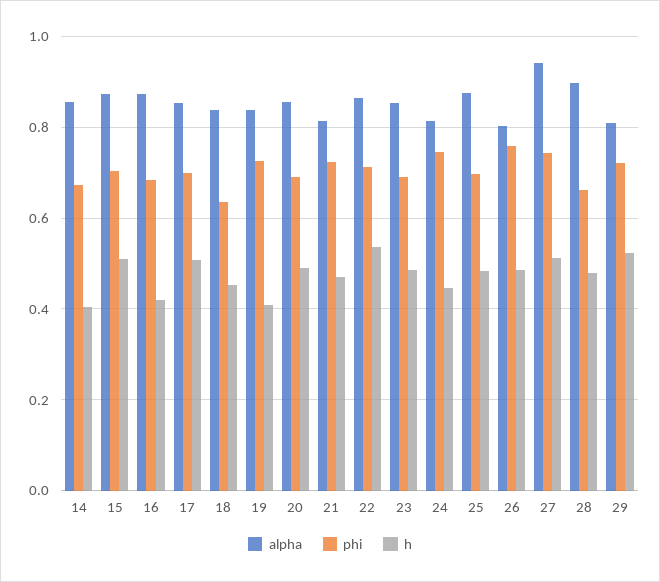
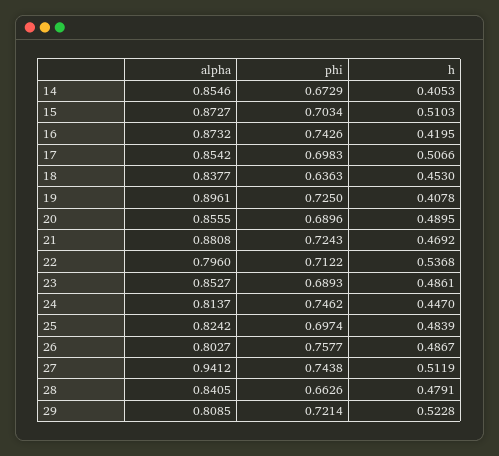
phi, 16: 0.68 -> 0.7426
alpha, 19: 0.84 -> 0.8961
alpha, 21: 0.82 -> 0.8808
alpha, 22: 0.86 -> 0.796
alpha, 25: 0.88 -> 0.8242
alpha, 28: 0.9 -> 0.8405

